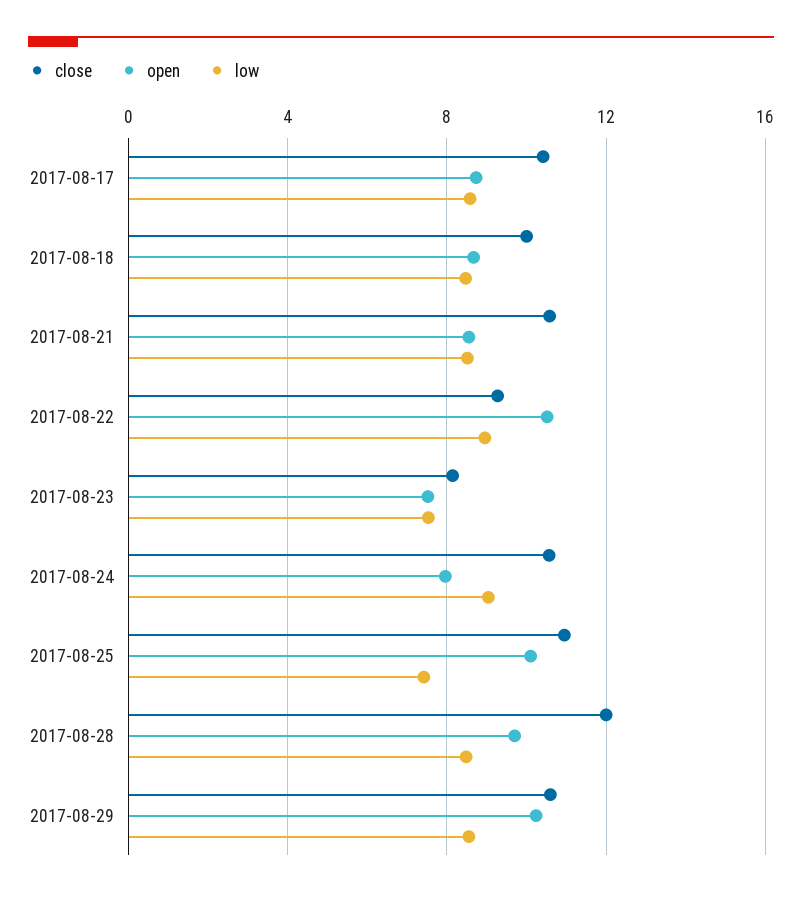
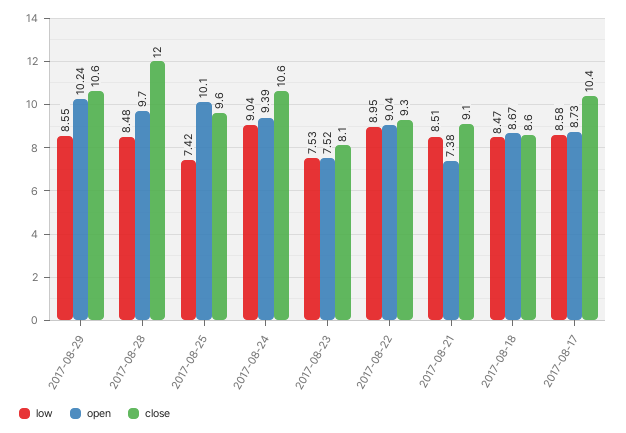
close, 2017-08-18: 10 -> 8.6
close, 2017-08-21: 10.5 -> 9.1
open, 2017-08-21: 8.5 -> 7.38
open, 2017-08-22: 10.5 -> 9.04
open, 2017-08-24: 8 -> 9.39
close, 2017-08-25: 11 -> 9.6

